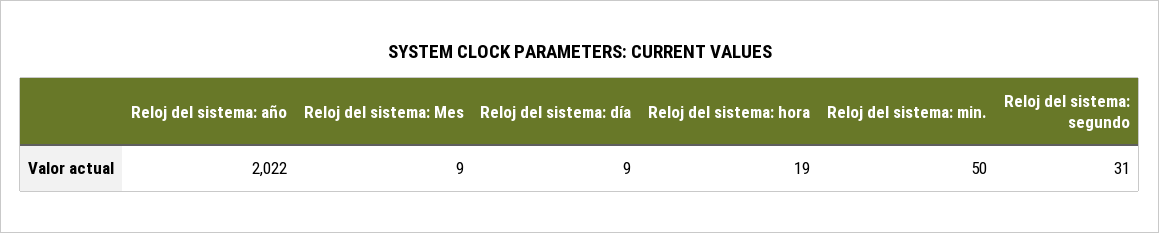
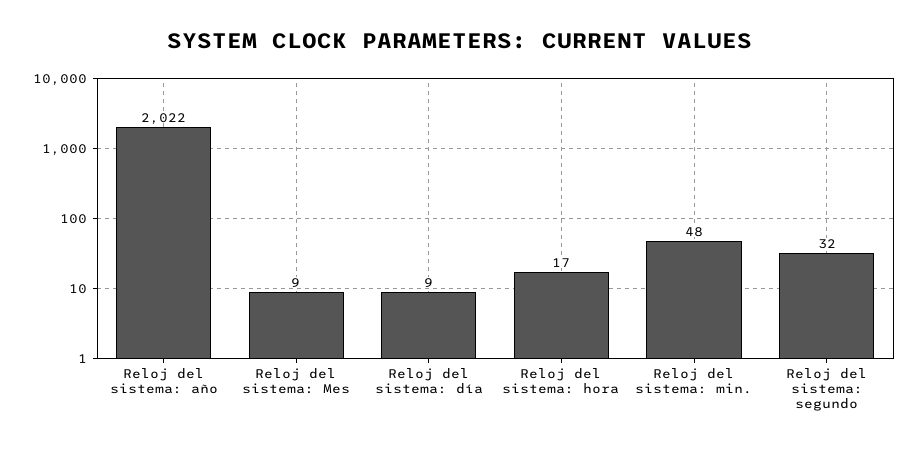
Reloj del sistema: hora: 19 -> 17
Reloj del sistema: min.: 50 -> 48
Reloj del sistema: segundo: 31 -> 32

